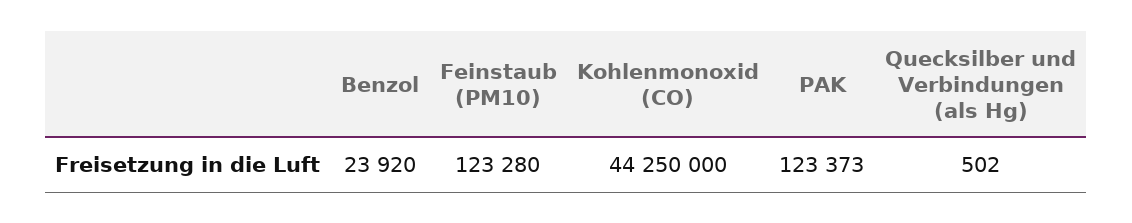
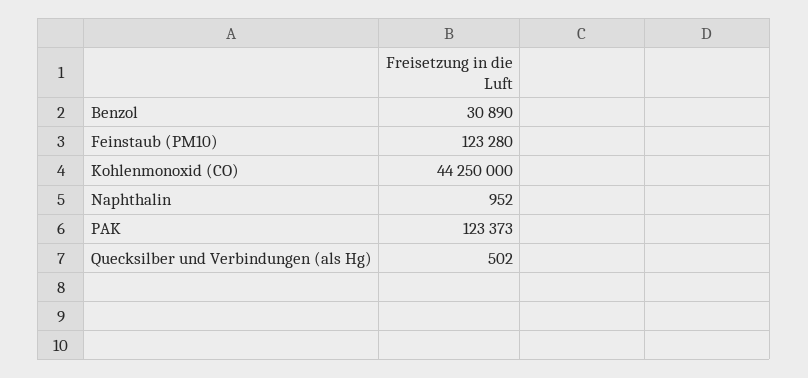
Benzol: 23920 -> 30890
Naphthalin: none -> 952

